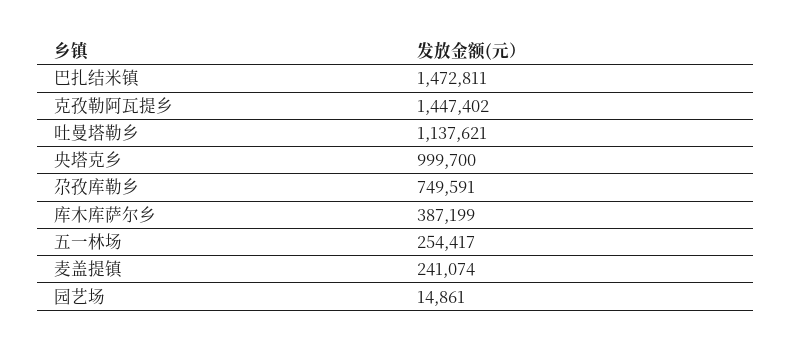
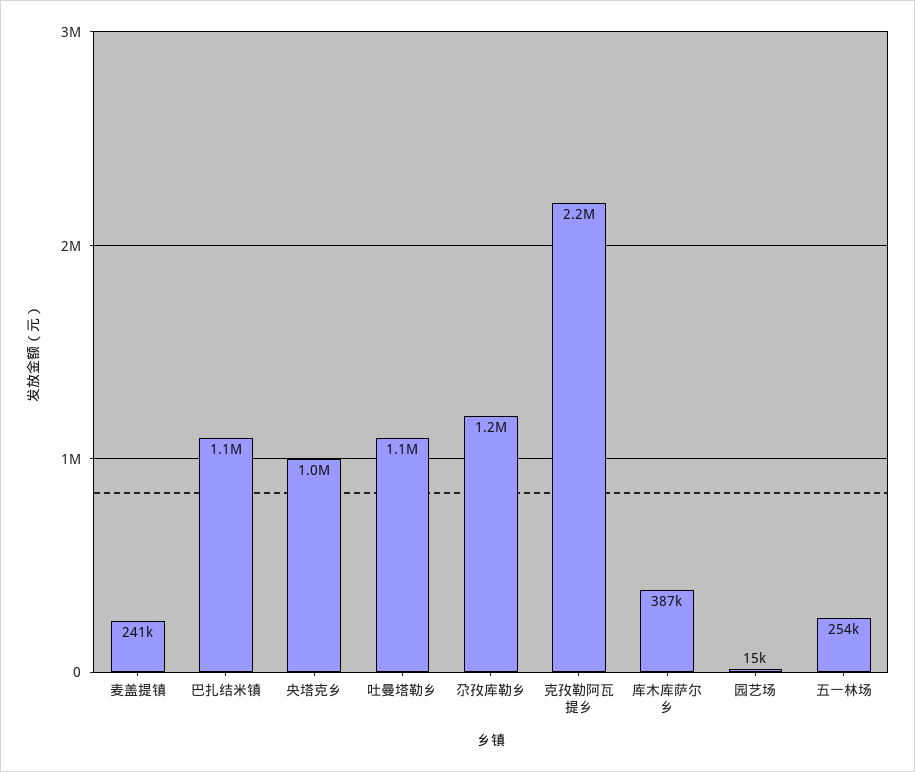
巴扎结米镇: 1472811 -> 1100000
克孜勒阿瓦提乡: 1447402 -> 2200000
尕孜库勒乡: 749591 -> 1200000

